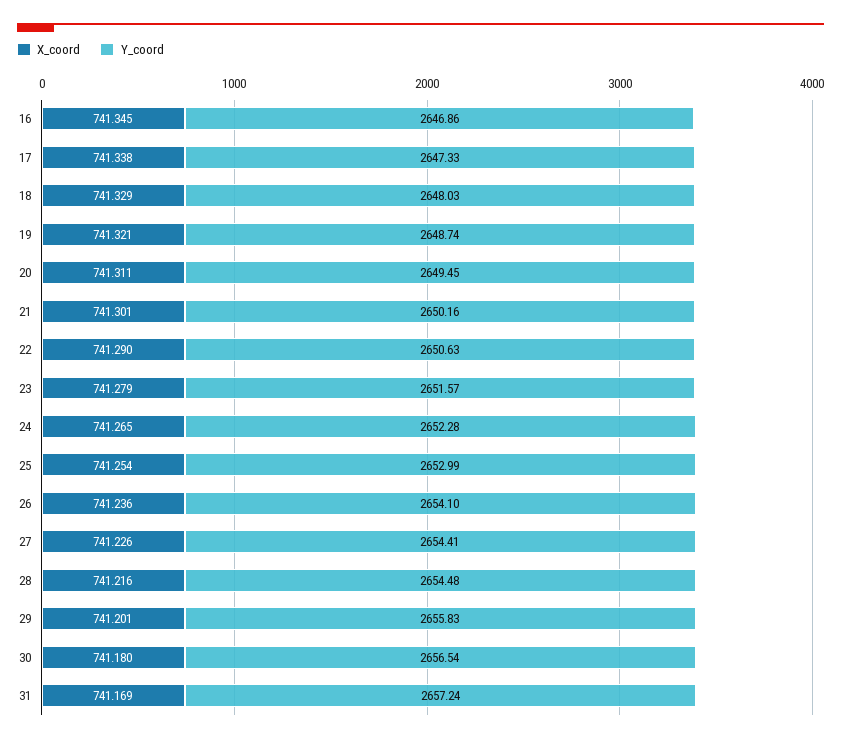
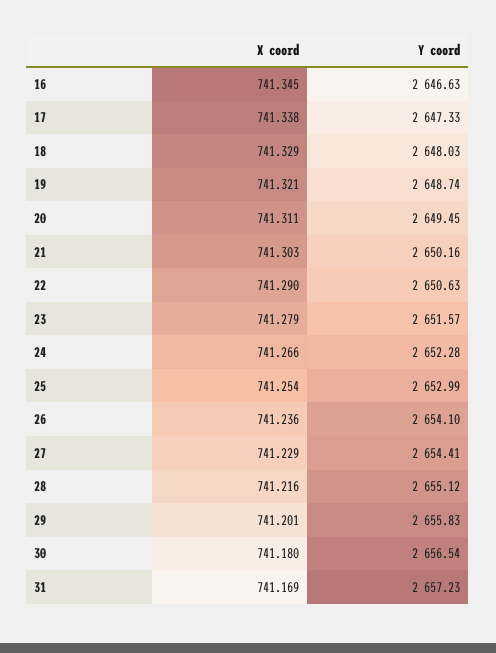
Y_coord, 16: 2646.86 -> 2646.63
X_coord, 21: 741.301 -> 741.303
X_coord, 24: 741.265 -> 741.266
X_coord, 27: 741.226 -> 741.229
Y_coord, 28: 2654.48 -> 2655.12
Y_coord, 31: 2657.24 -> 2657.23

